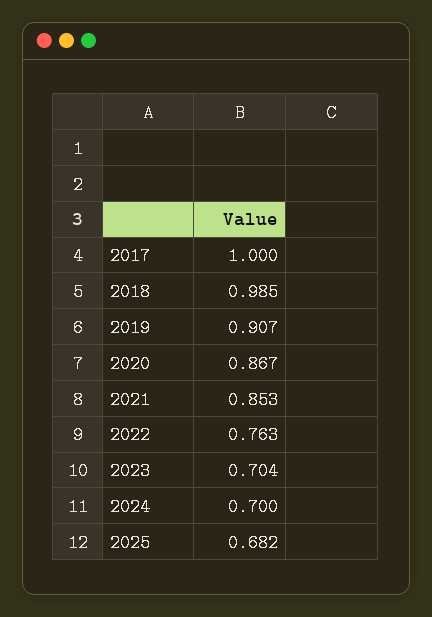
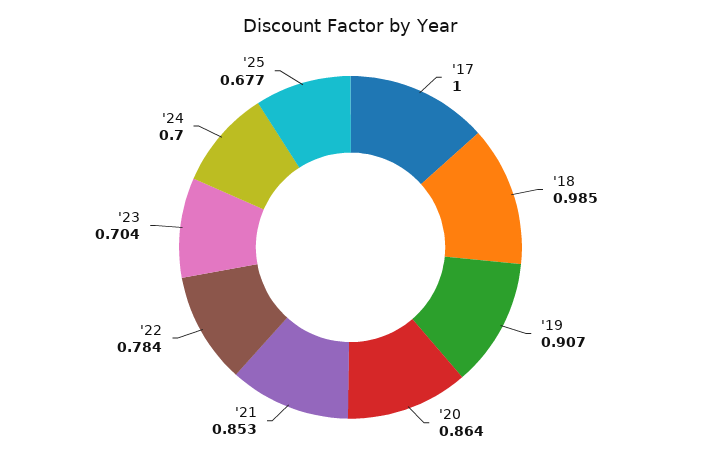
2020: 0.867 -> 0.864
2022: 0.763 -> 0.784
2025: 0.682 -> 0.677

